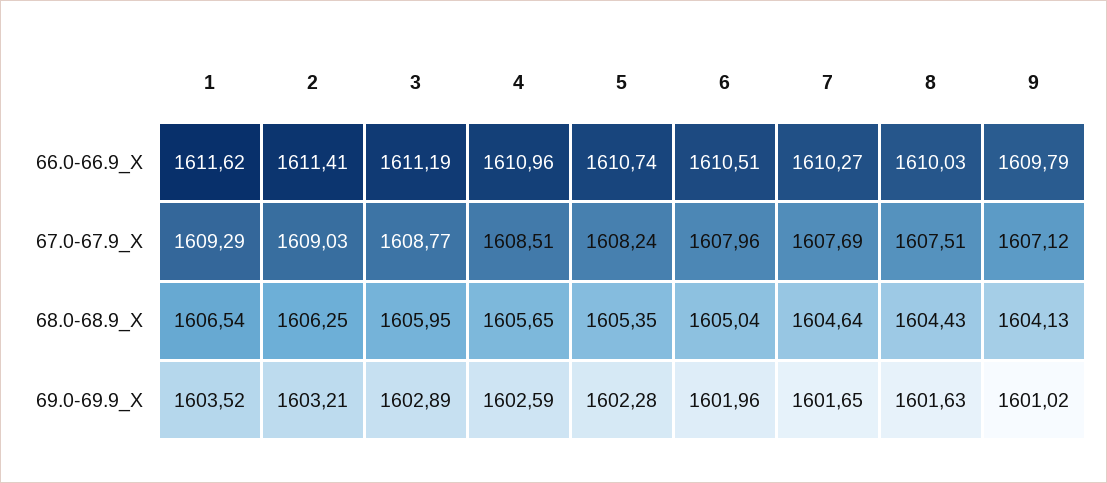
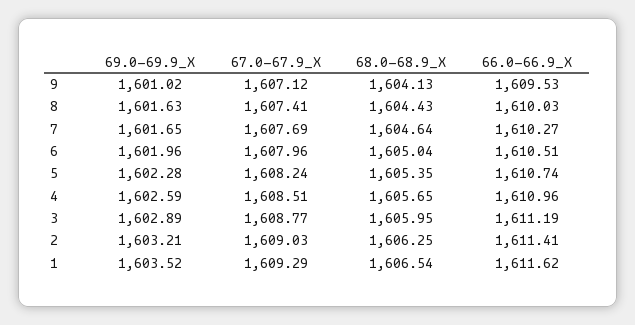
9, 66.0-66.9_X: 1609.79 -> 1609.53
8, 67.0-67.9_X: 1607.51 -> 1607.41

